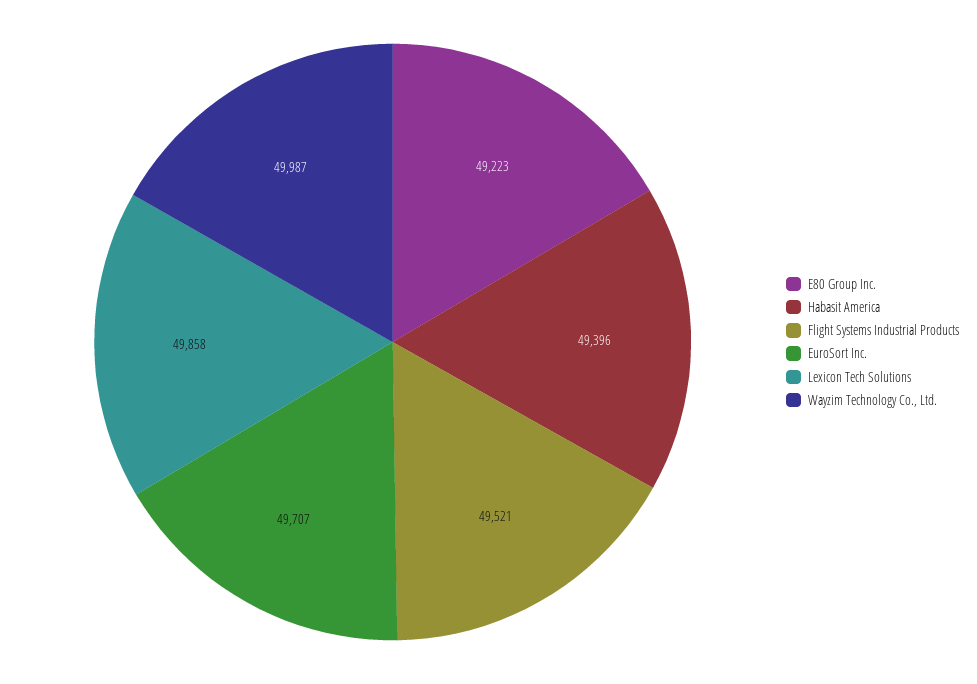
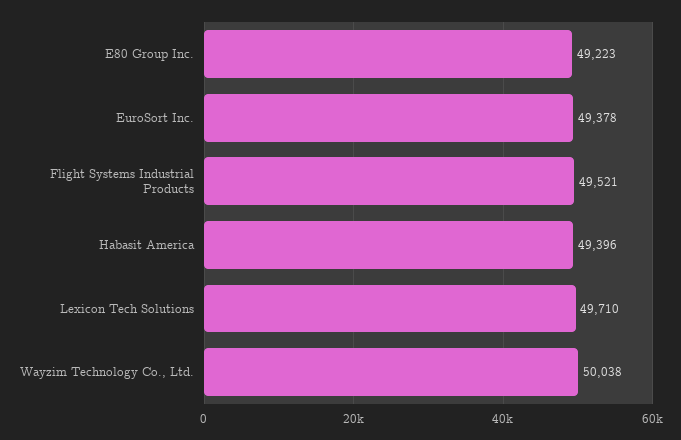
EuroSort Inc.: 49707 -> 49378
Lexicon Tech Solutions: 49858 -> 49710
Wayzim Technology Co., Ltd.: 49987 -> 50038

